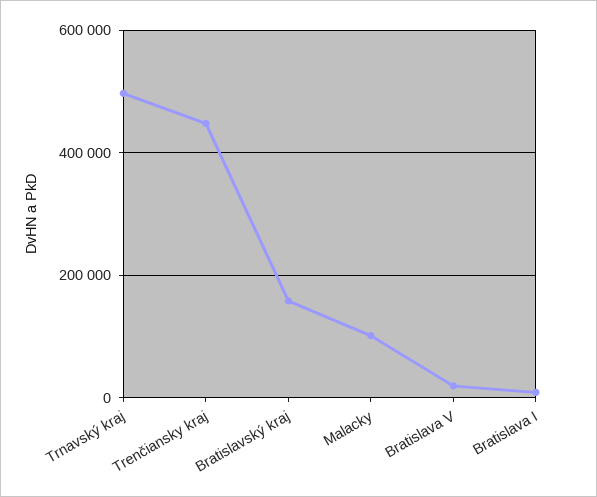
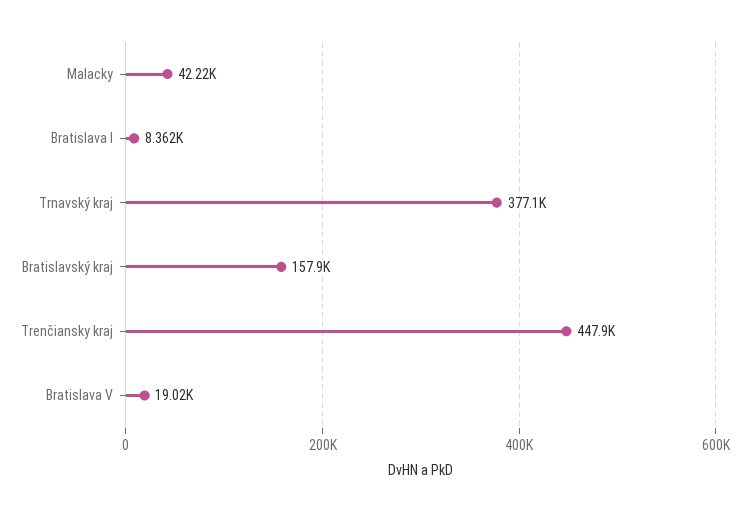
Trnavský kraj: 500000 -> 377100
Malacky: 100000 -> 42220

